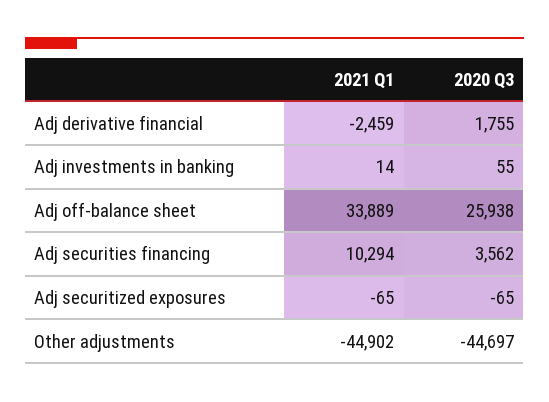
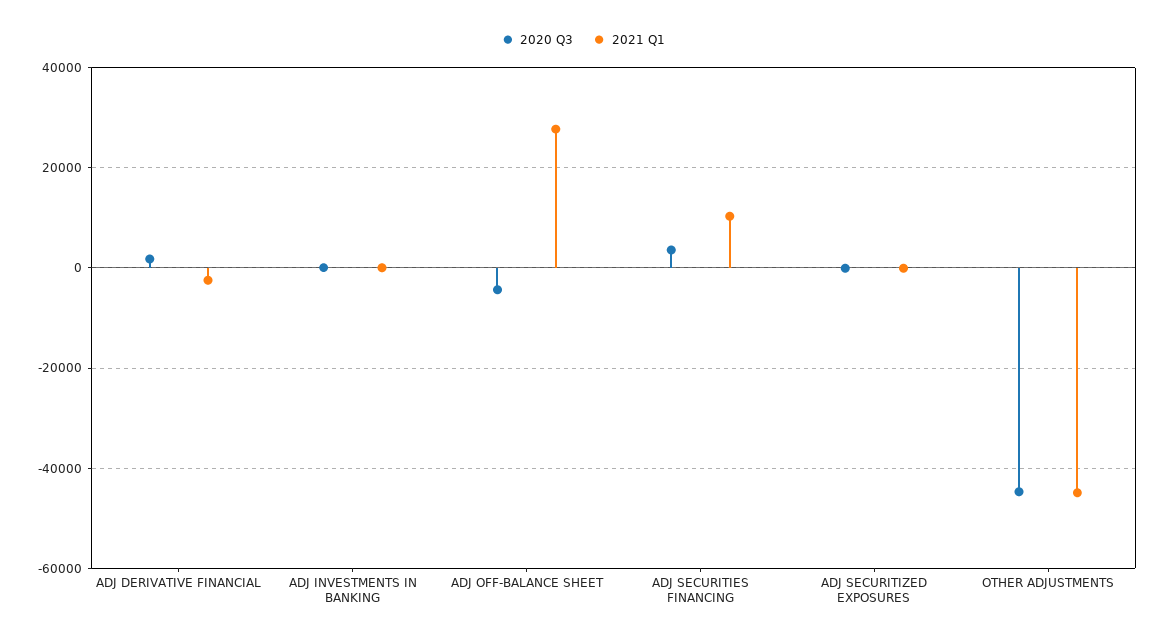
2021 Q1, Adj off-balance sheet: 33889 -> 28000
2020 Q3, Adj off-balance sheet: 25938 -> -4000

